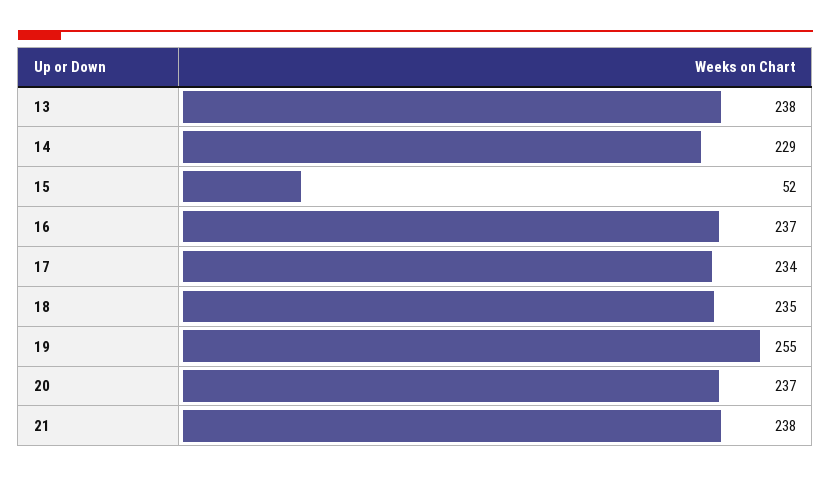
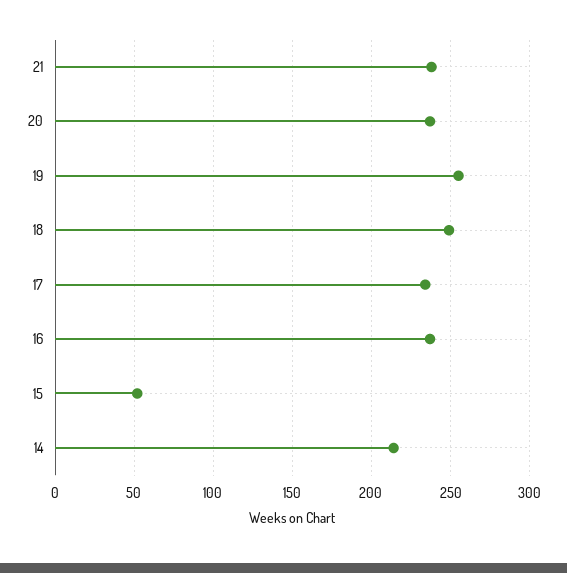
13: 238 -> none
14: 229 -> 215
18: 235 -> 250

